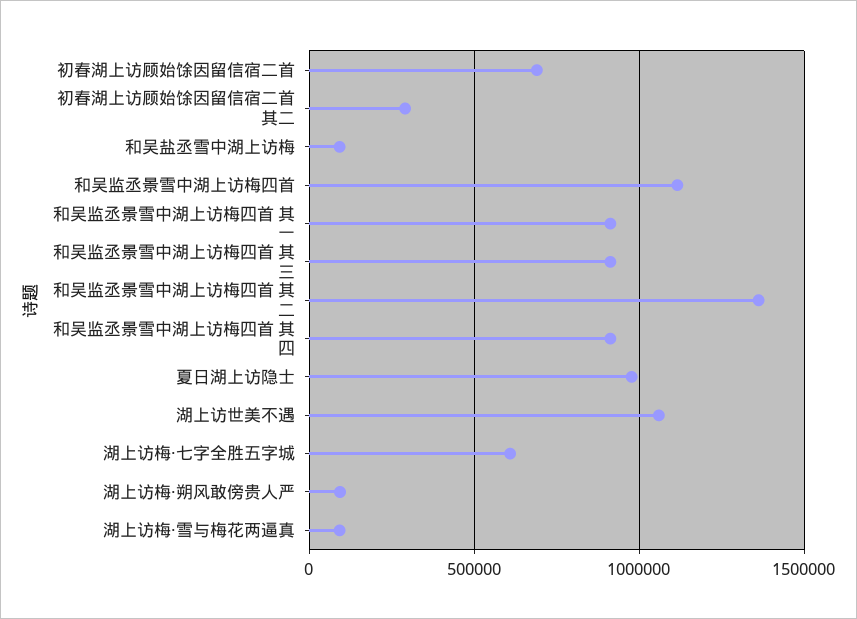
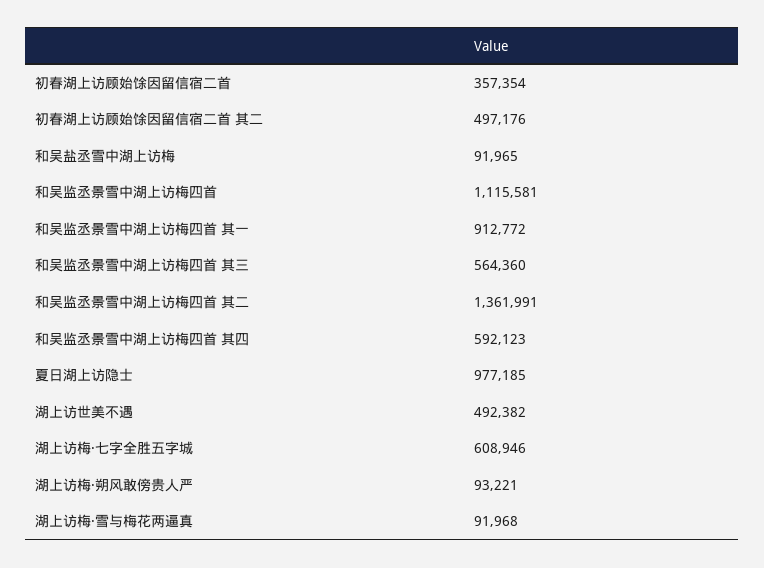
初春湖上访顾始馀因留信宿二首: 700000 -> 357354
初春湖上访顾始馀因留信宿二首 其二: 300000 -> 497176
和吴监丞景雪中湖上访梅四首 其三: 900000 -> 564360
和吴监丞景雪中湖上访梅四首 其四: 900000 -> 592123
湖上访世美不遇: 1050000 -> 492382

